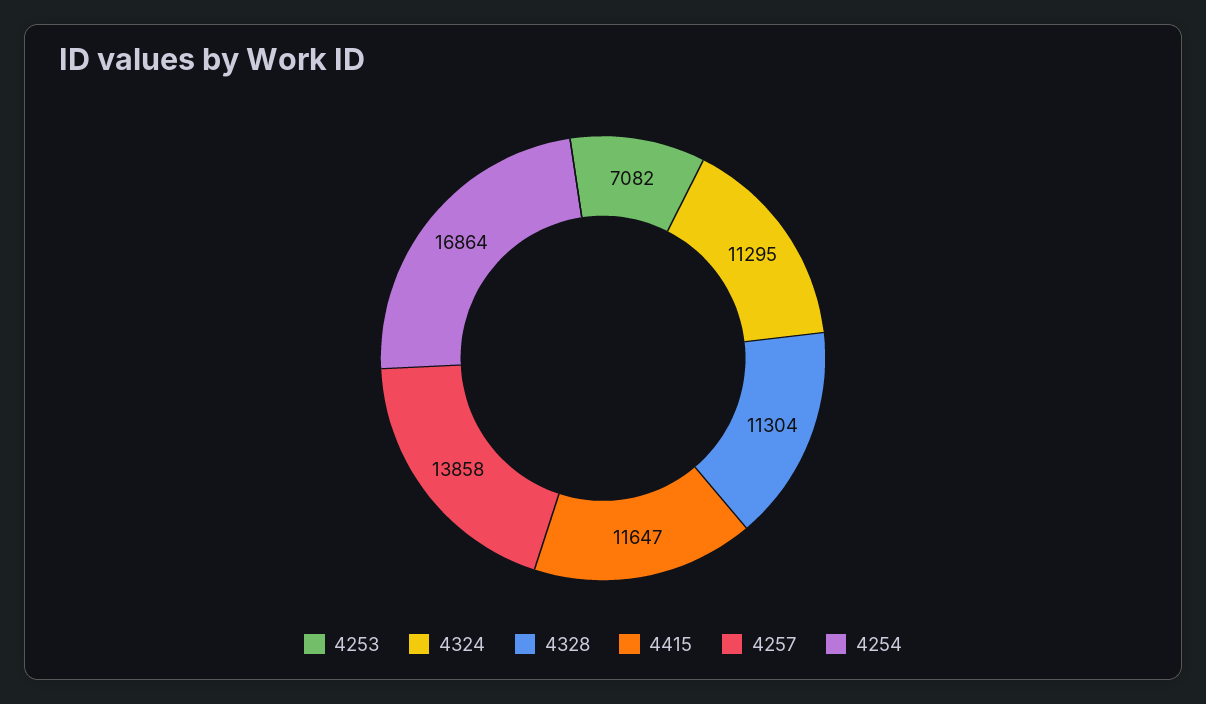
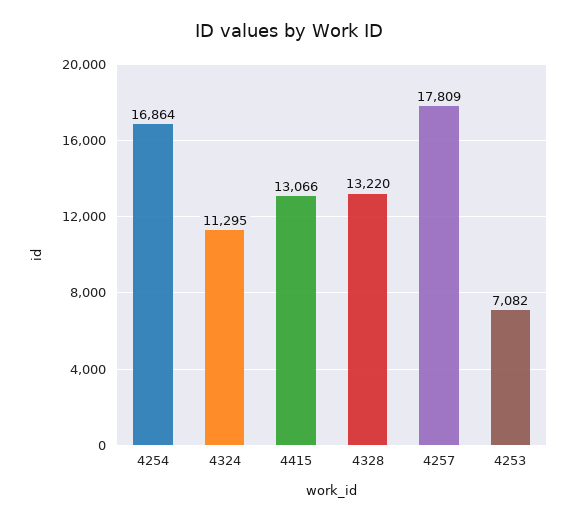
4328: 11304 -> 13220
4415: 11647 -> 13066
4257: 13858 -> 17809

